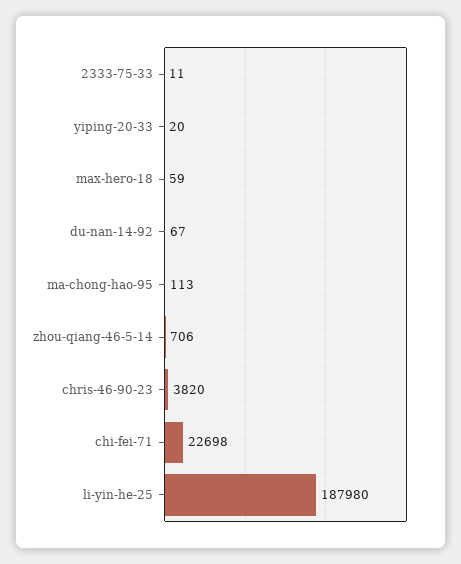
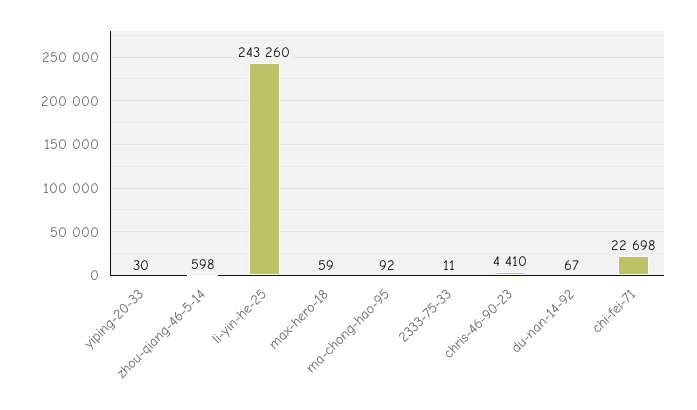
yiping-20-33: 20 -> 30
ma-chong-hao-95: 113 -> 92
zhou-qiang-46-5-14: 706 -> 598
chris-46-90-23: 3820 -> 4410
li-yin-he-25: 187980 -> 243260

